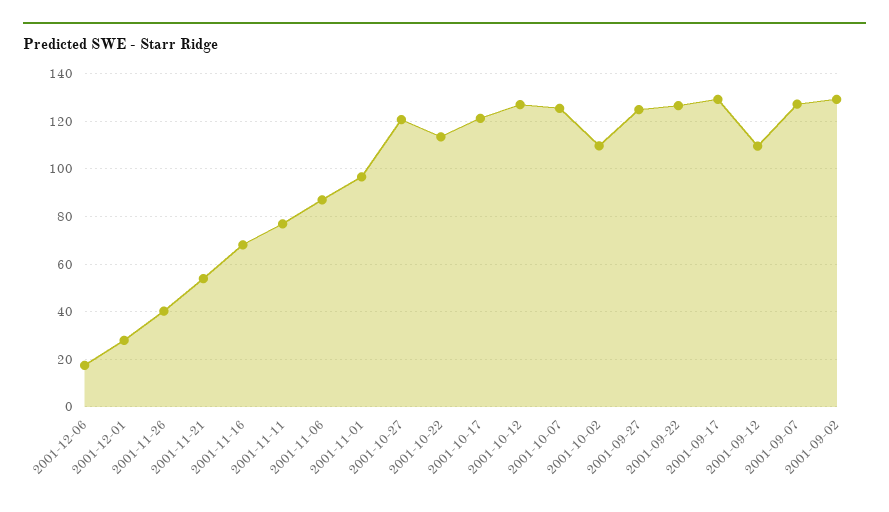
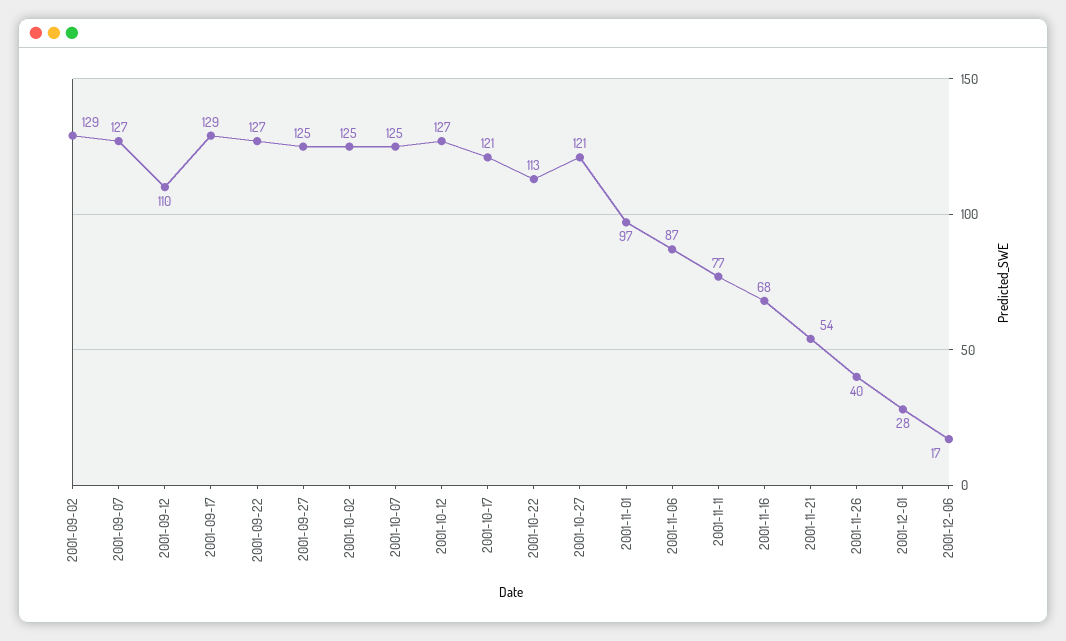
2001-10-02: 110 -> 125

